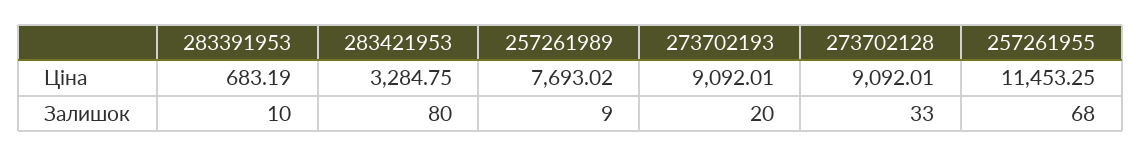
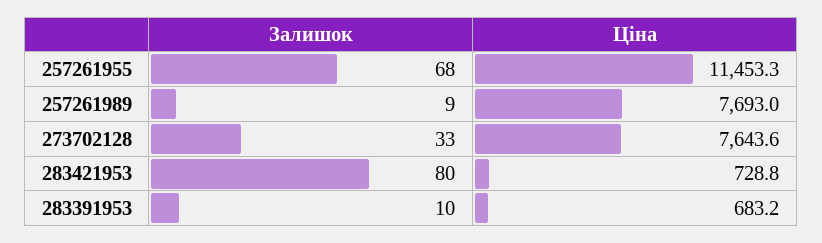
283421953, Ціна: 3284.75 -> 728.8
273702193, Ціна: 9092.01 -> none
273702128, Ціна: 9092.01 -> 7643.6
273702193, Залишок: 20 -> none

